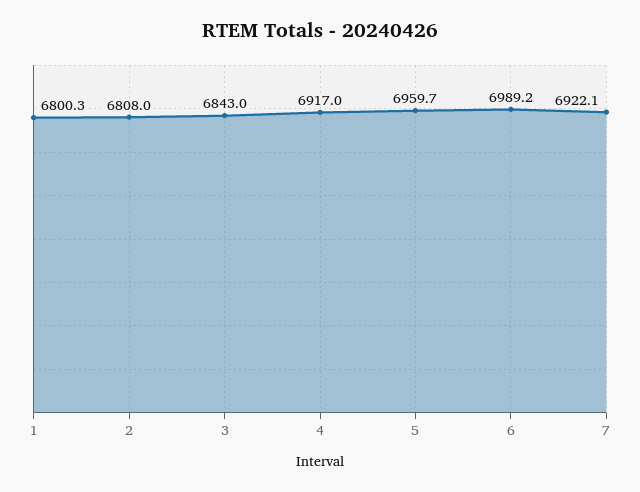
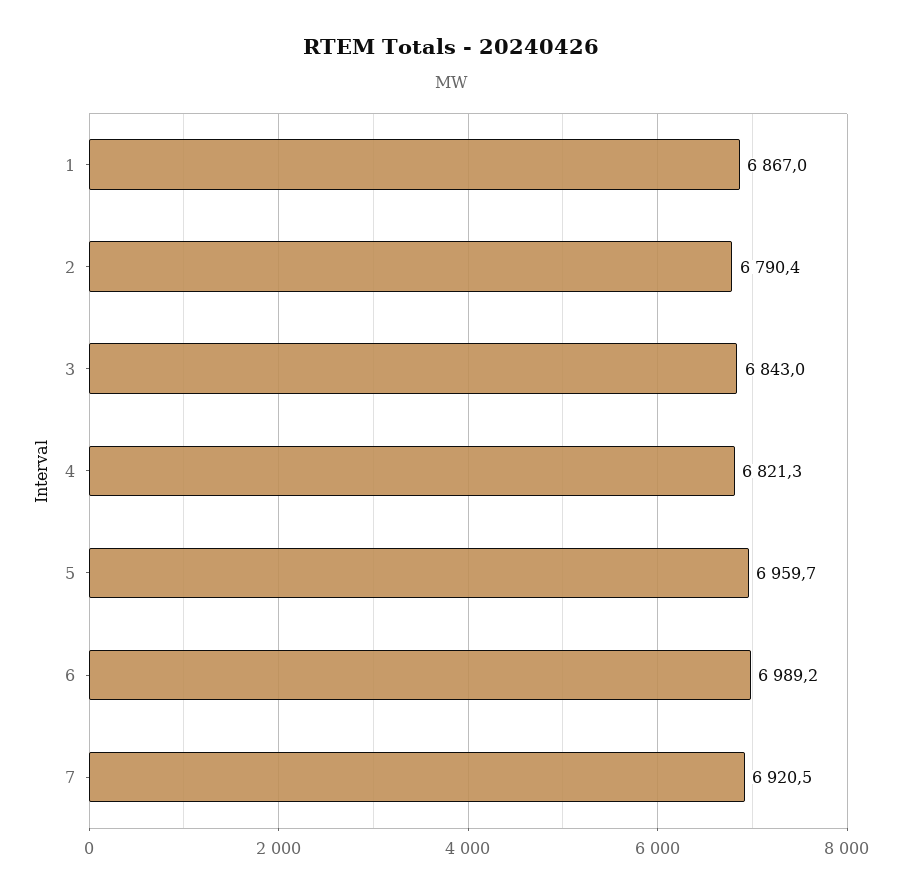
1: 6800.3 -> 6867
2: 6808 -> 6790.4
4: 6917 -> 6821.3
7: 6922.1 -> 6920.5

